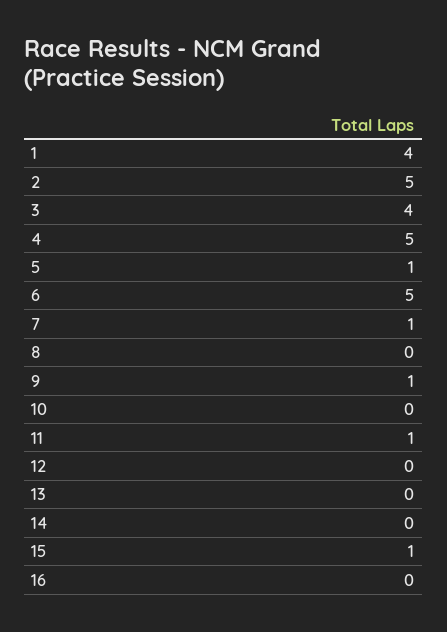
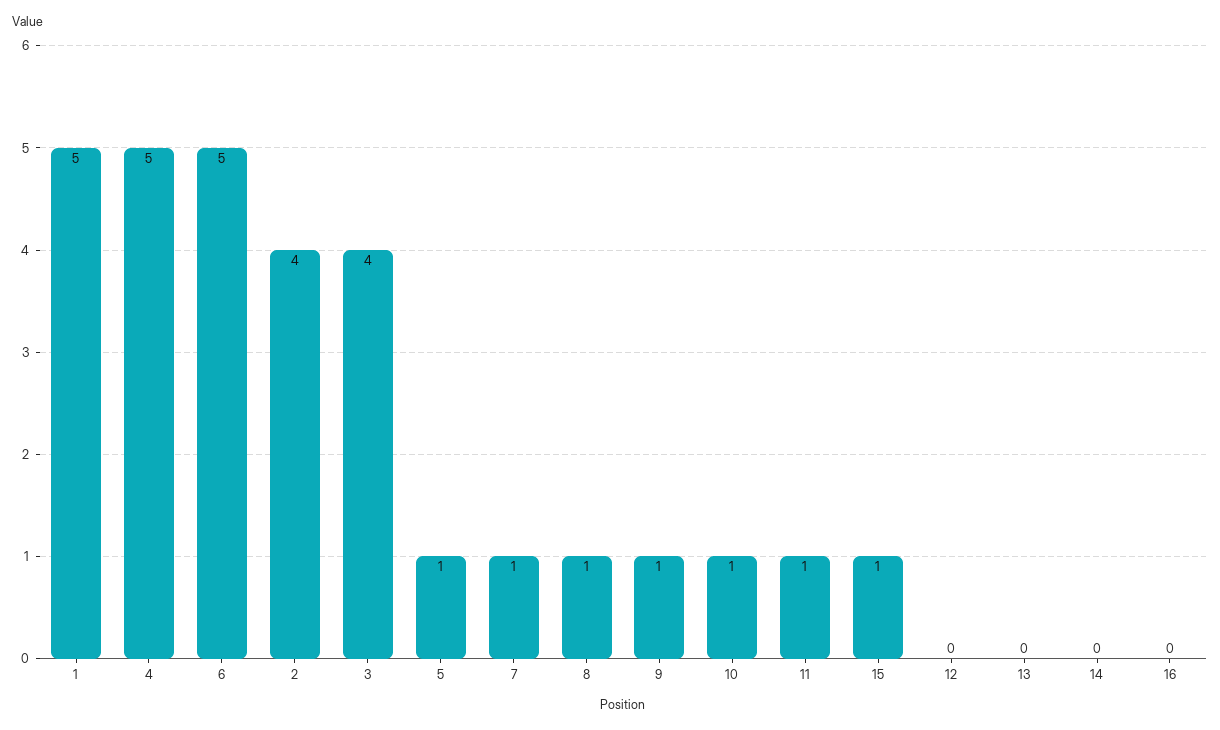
1: 4 -> 5
2: 5 -> 4
8: 0 -> 1
10: 0 -> 1

